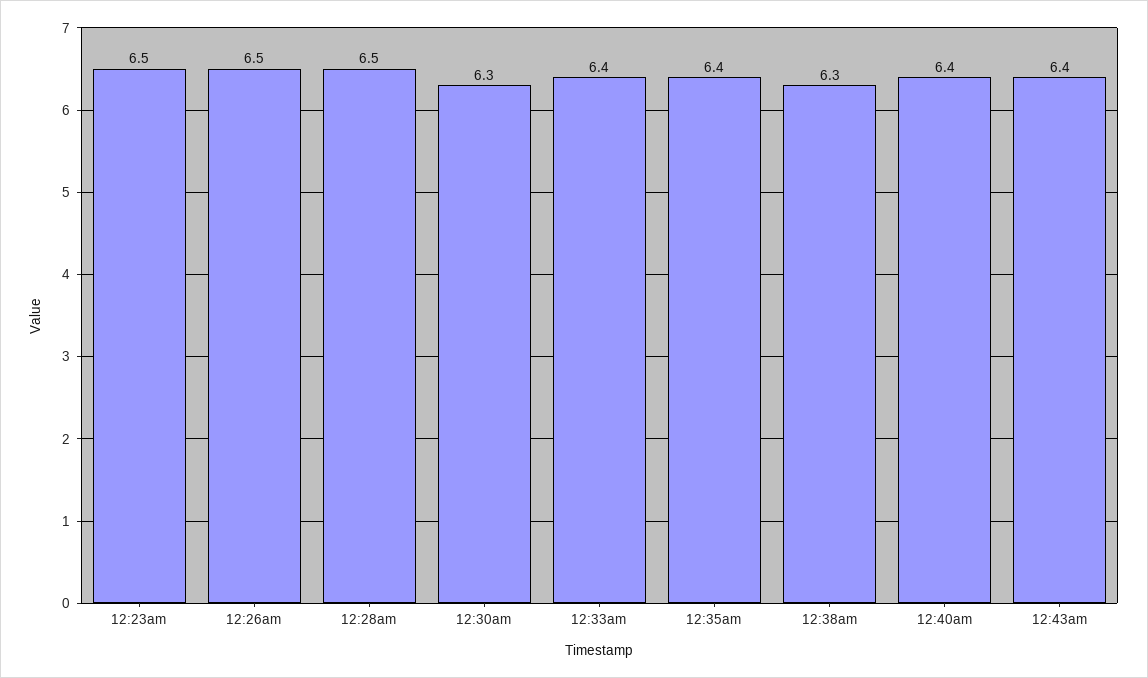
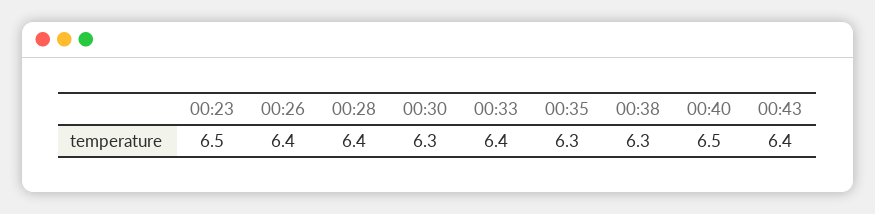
12:26am: 6.5 -> 6.4
12:28am: 6.5 -> 6.4
12:35am: 6.4 -> 6.3
12:40am: 6.4 -> 6.5

